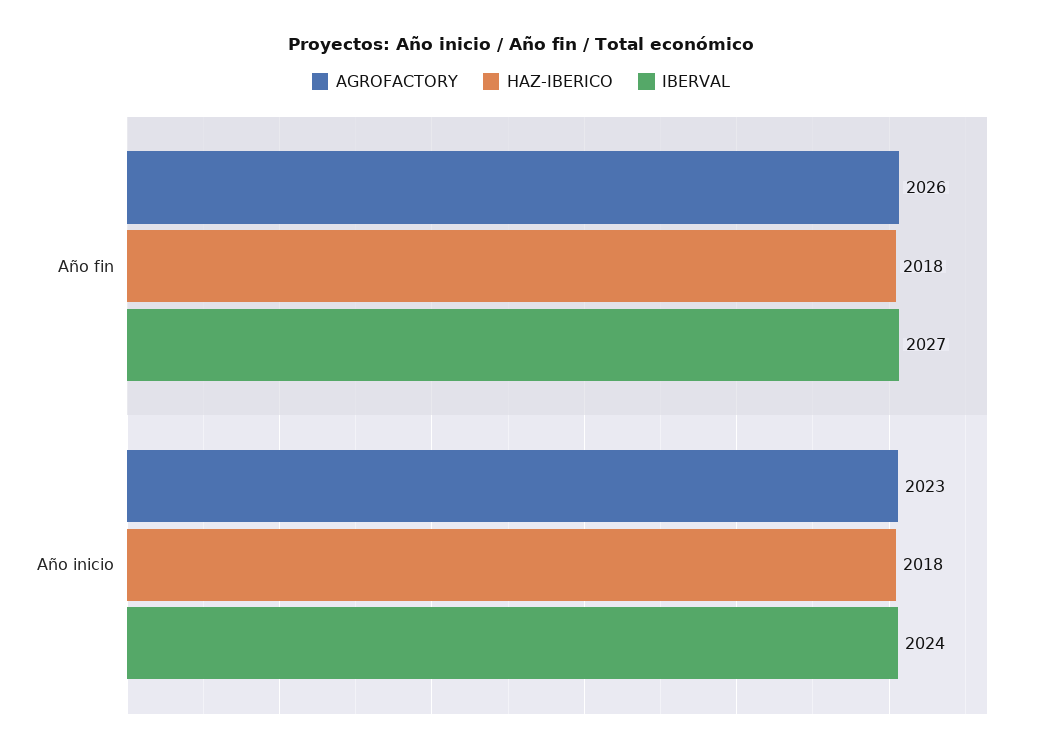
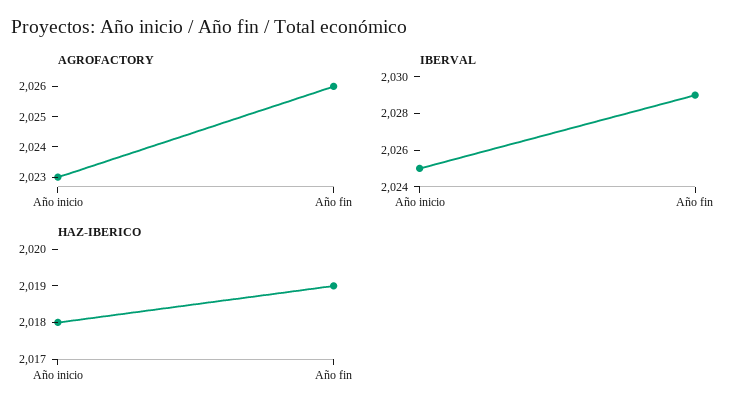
HAZ-IBERICO, Año fin: 2018 -> 2019
IBERVAL, Año fin: 2027 -> 2029
IBERVAL, Año inicio: 2024 -> 2025

